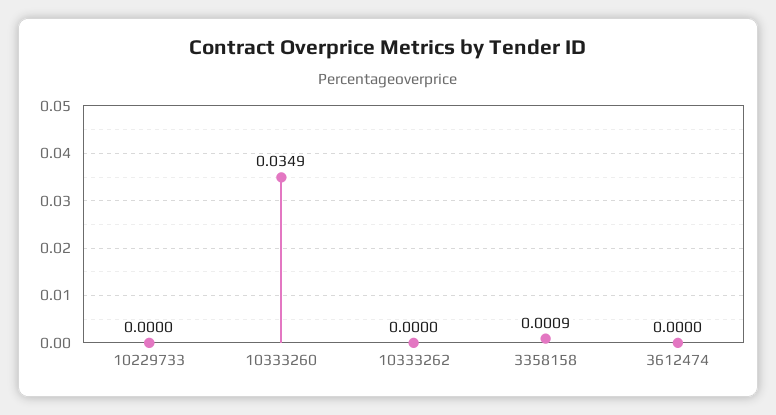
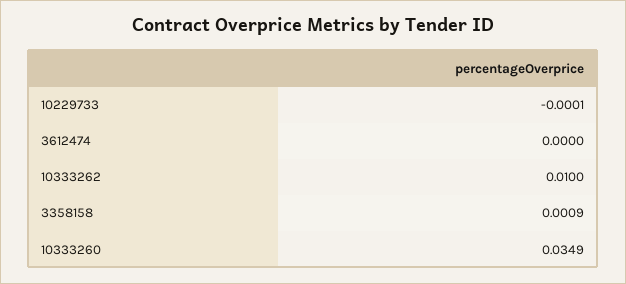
10229733: 0 -> -0.0001
10333262: 0 -> 0.01

